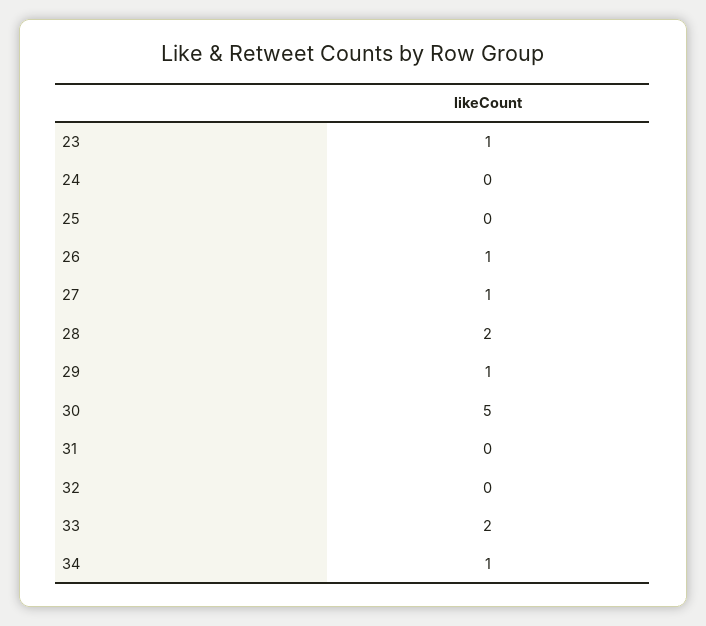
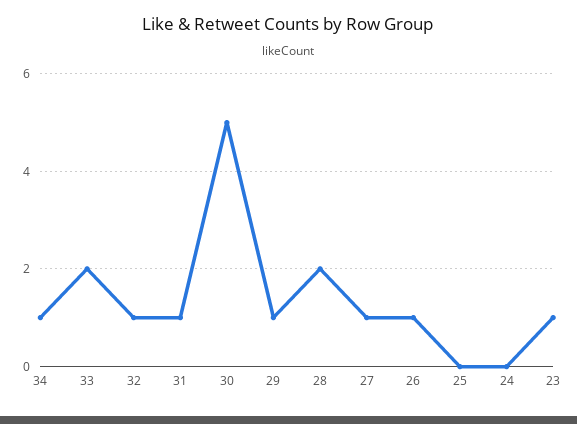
31: 0 -> 1
32: 0 -> 1

